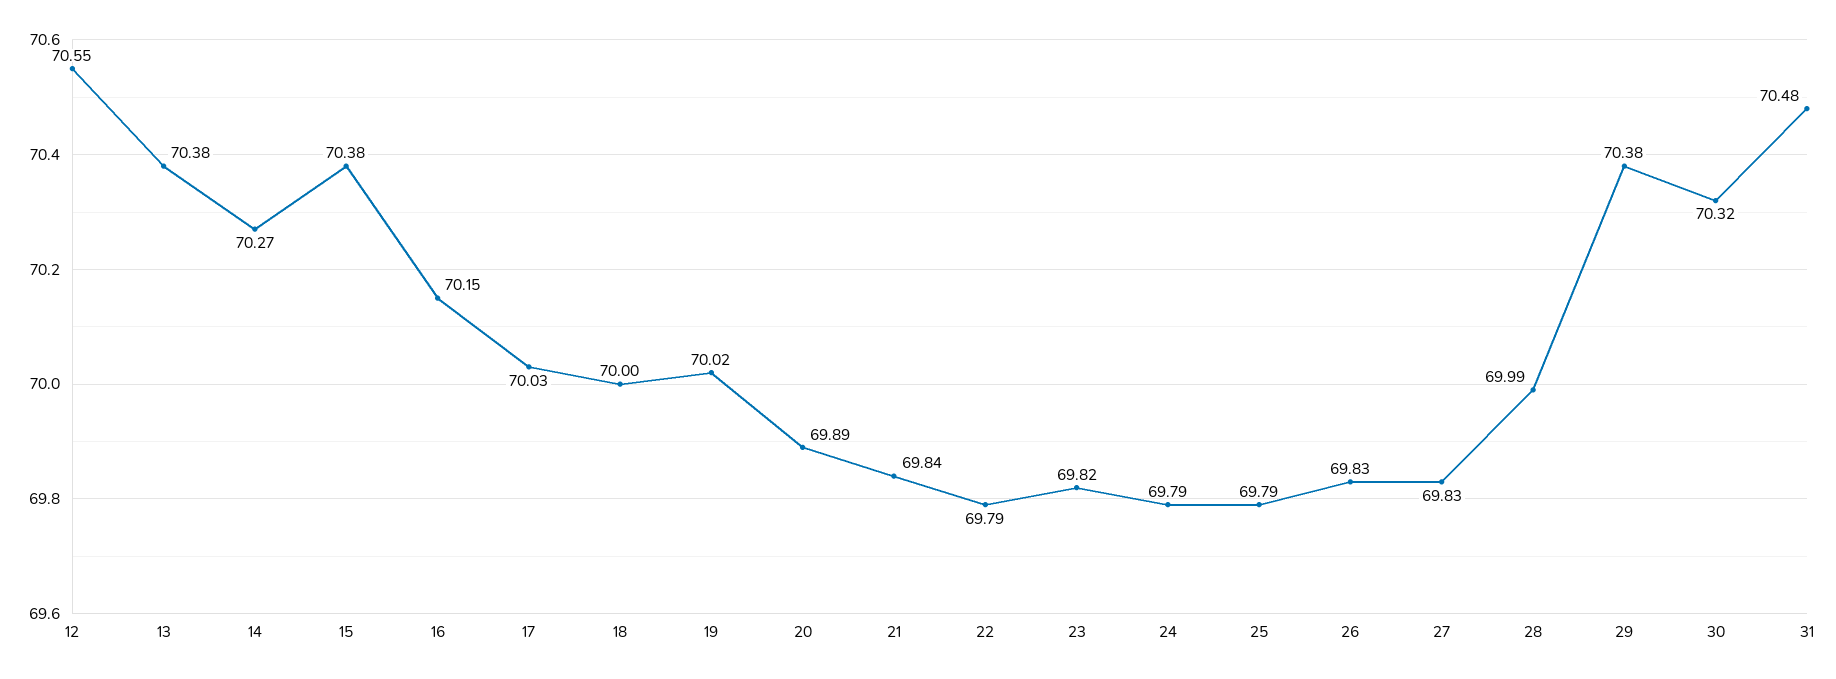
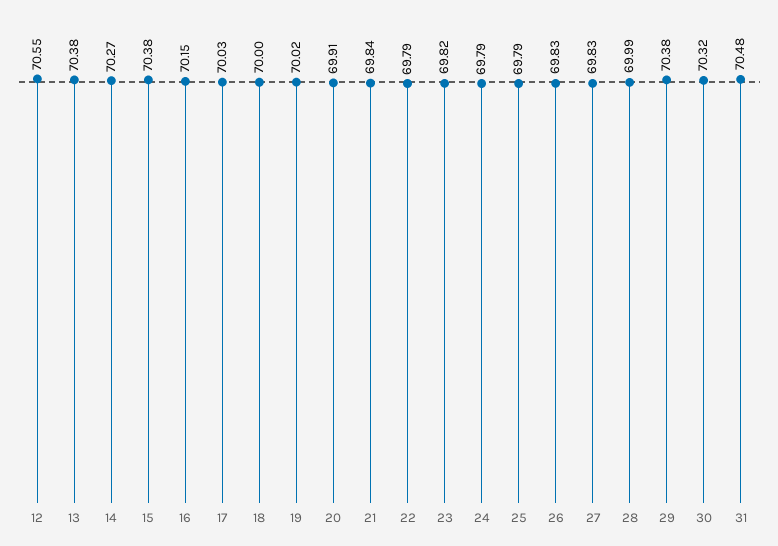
20: 69.89 -> 69.91

